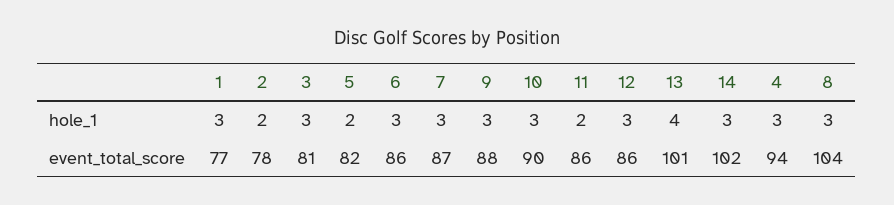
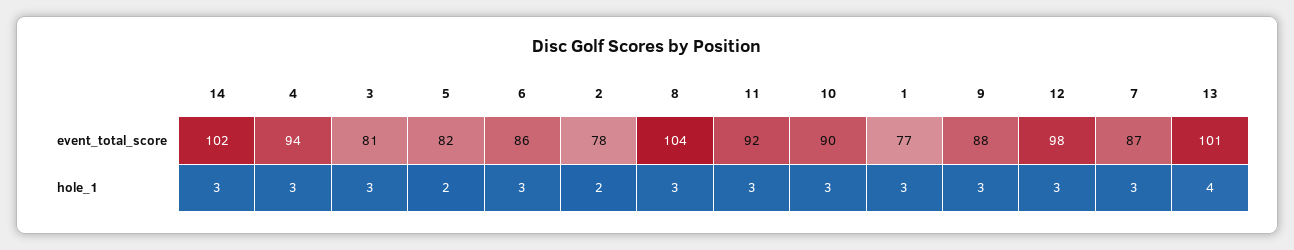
11, hole_1: 2 -> 3
11, event_total_score: 86 -> 92
12, event_total_score: 86 -> 98

